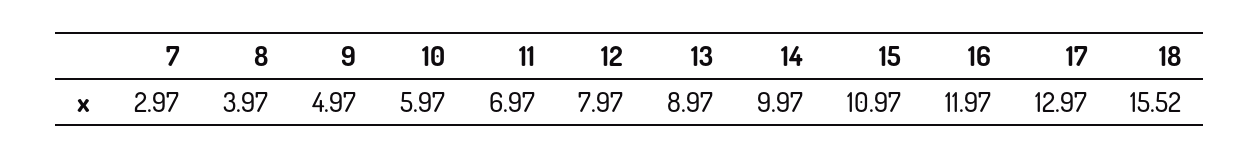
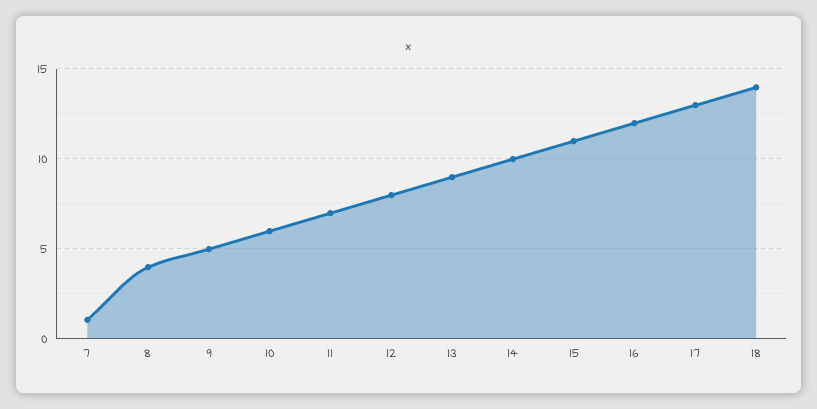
7: 2.97 -> 1
18: 15.52 -> 14

